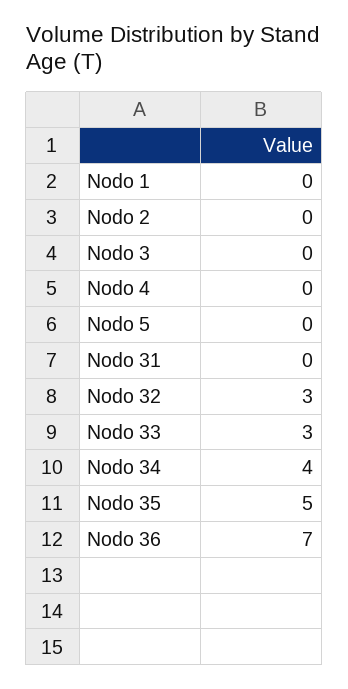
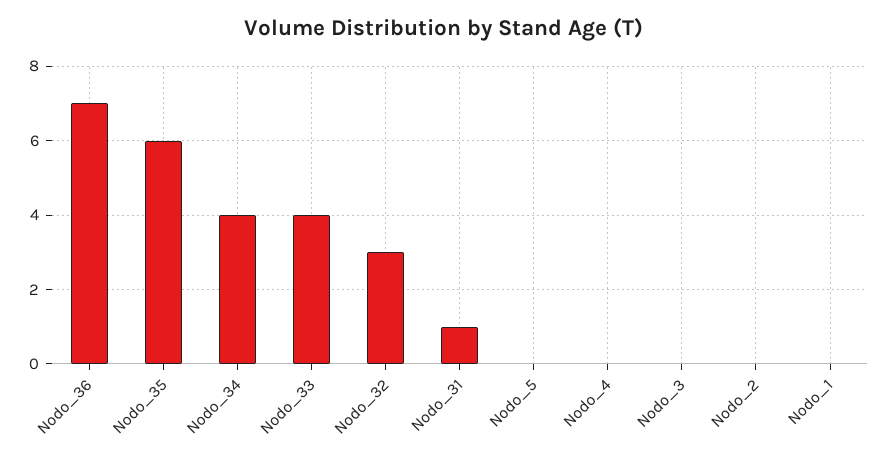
Nodo 31: 0 -> 1
Nodo 33: 3 -> 4
Nodo 35: 5 -> 6

